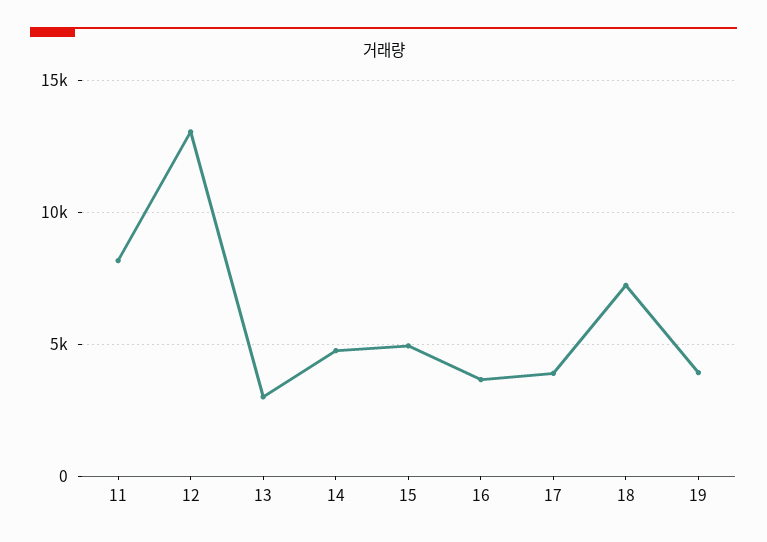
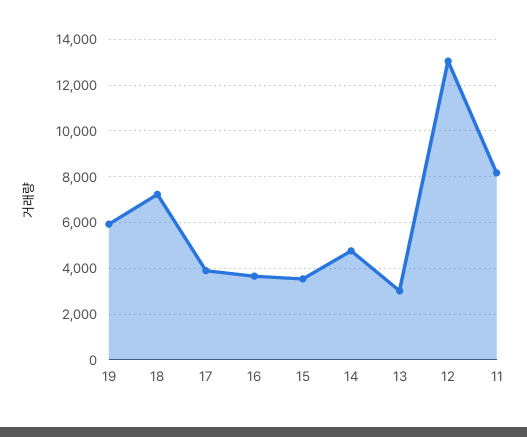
15: 5000 -> 3500
19: 4000 -> 6000

